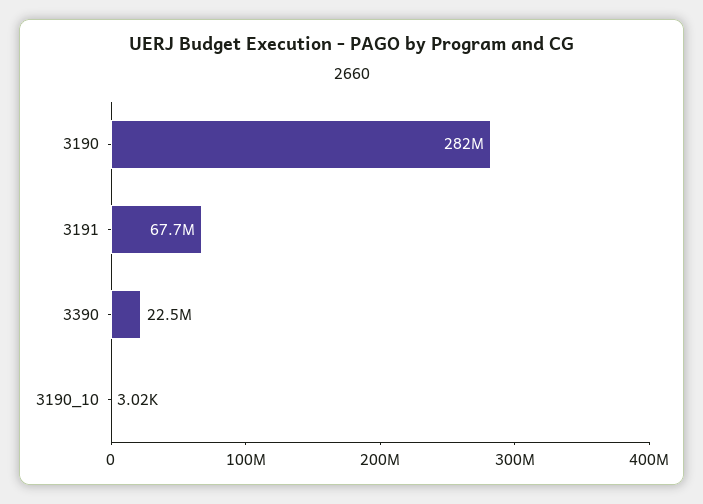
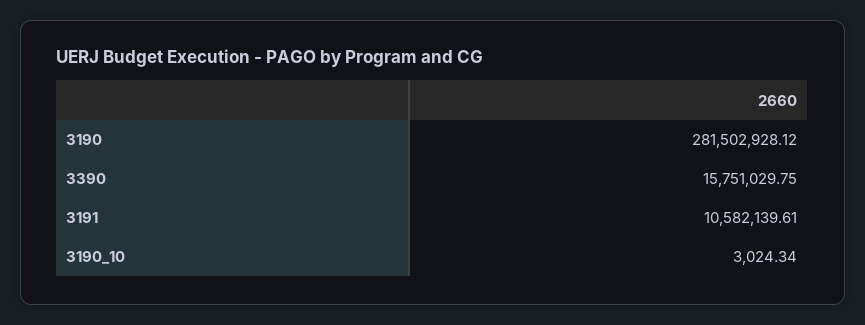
3191: 67700000 -> 10582139.61
3390: 22500000 -> 15751029.75

